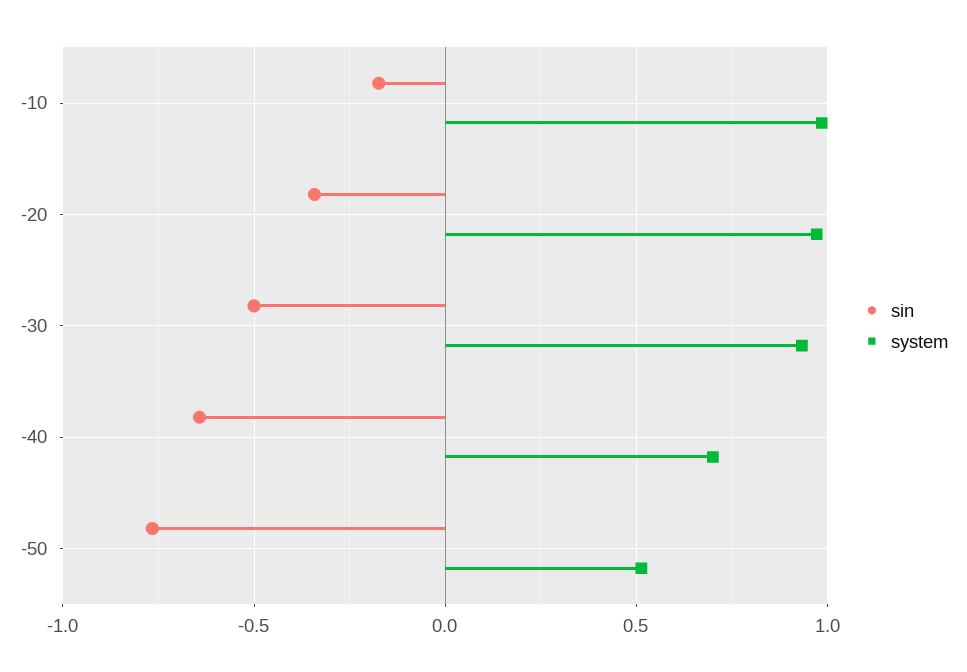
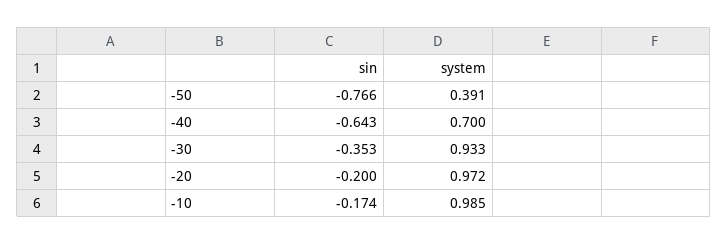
sin, -20: -0.35 -> -0.2
sin, -30: -0.5 -> -0.353
system, -50: 0.5 -> 0.391

